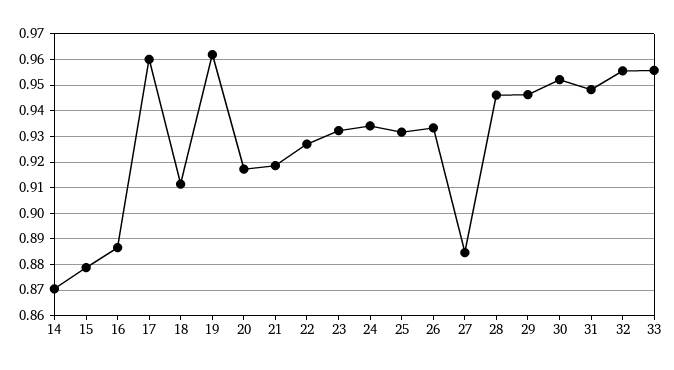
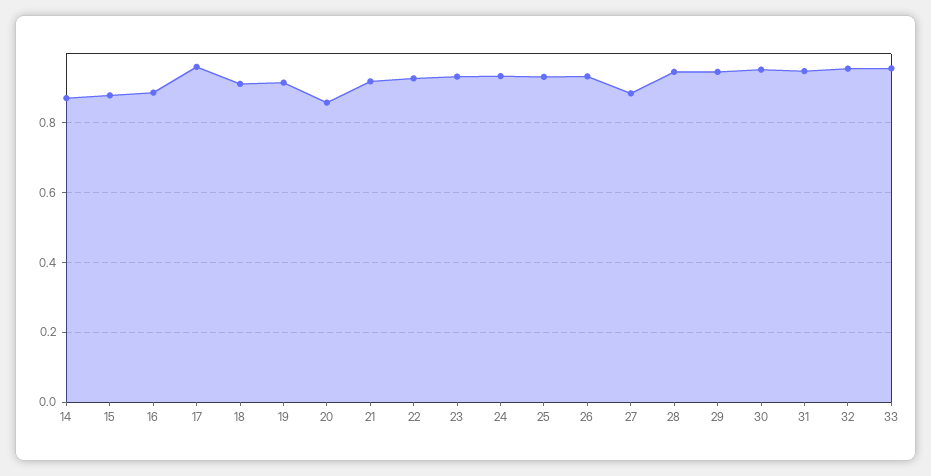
19: 0.9625 -> 0.92
20: 0.9175 -> 0.86

